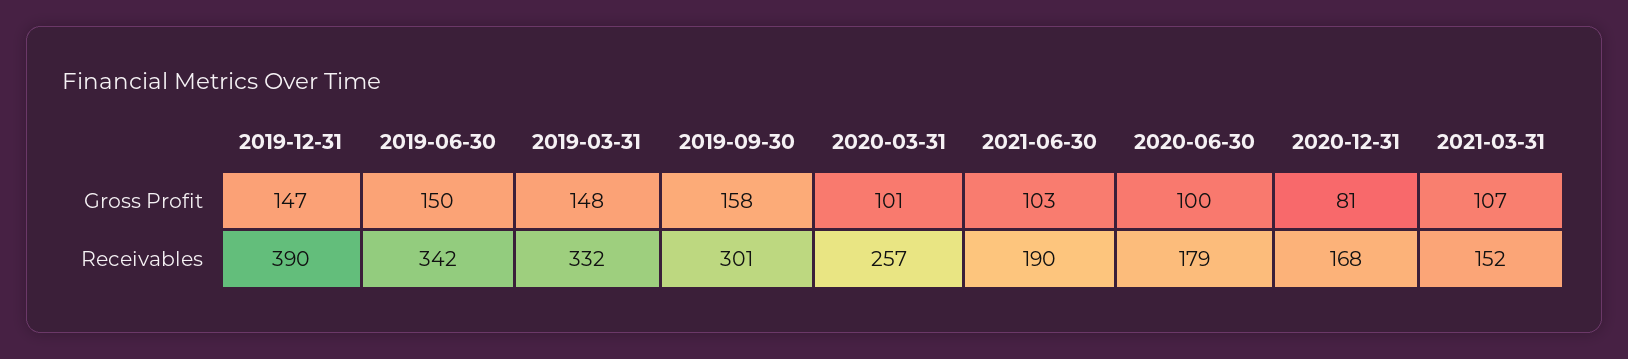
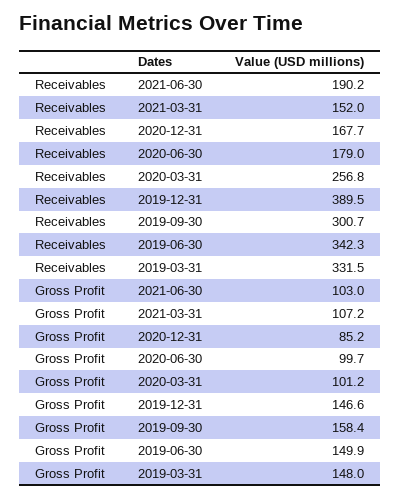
2020-12-31, Gross Profit: 81 -> 85.2

